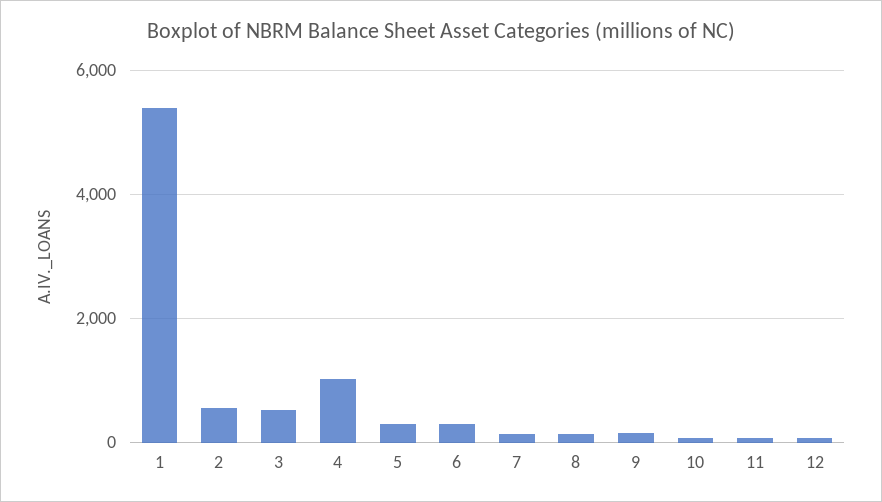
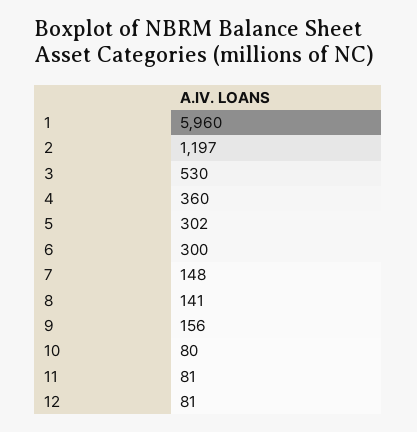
1: 5400 -> 5960
2: 600 -> 1197
4: 1000 -> 360

